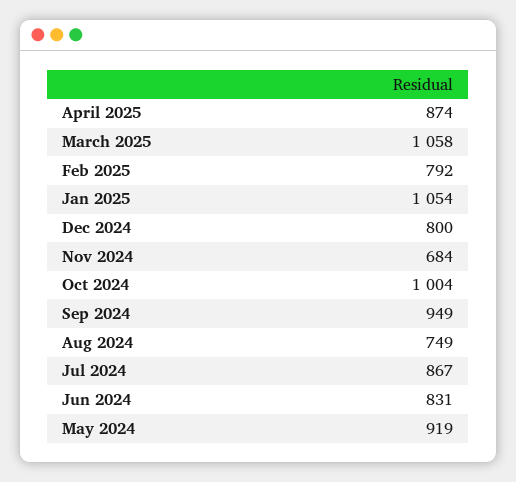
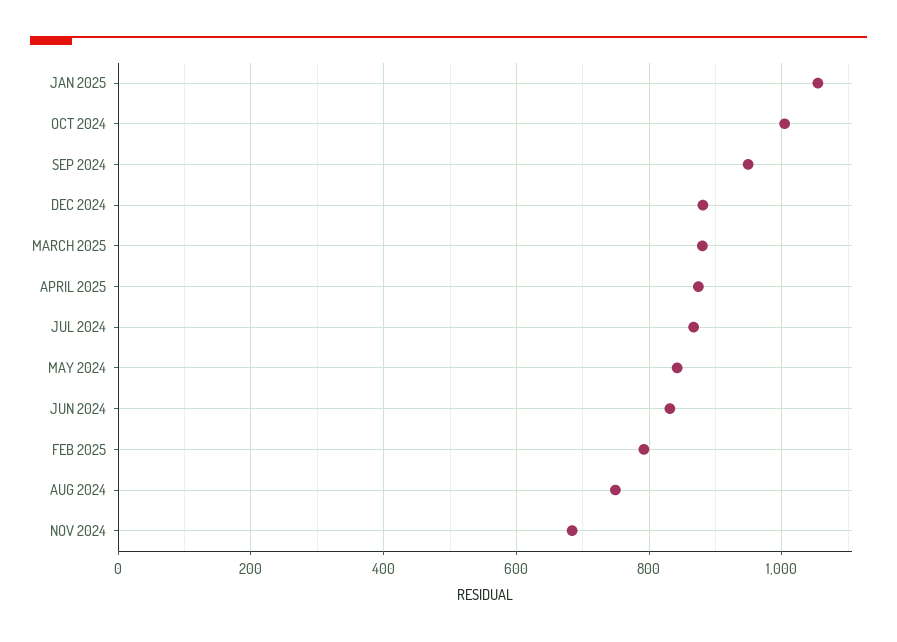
March 2025: 1058 -> 880
Dec 2024: 800 -> 880
May 2024: 919 -> 840

